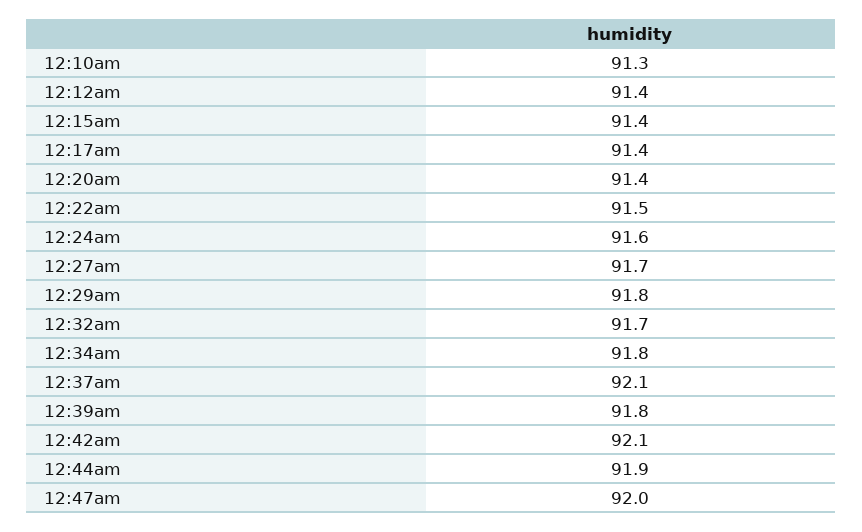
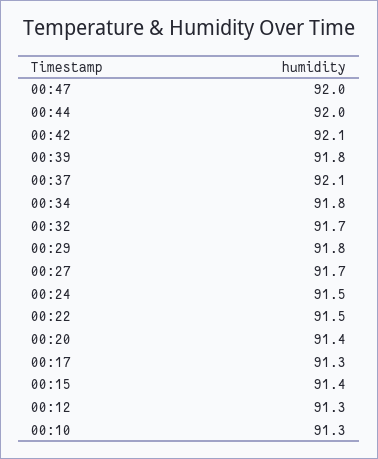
12:12am: 91.4 -> 91.3
12:17am: 91.4 -> 91.3
12:24am: 91.6 -> 91.5
12:44am: 91.9 -> 92

